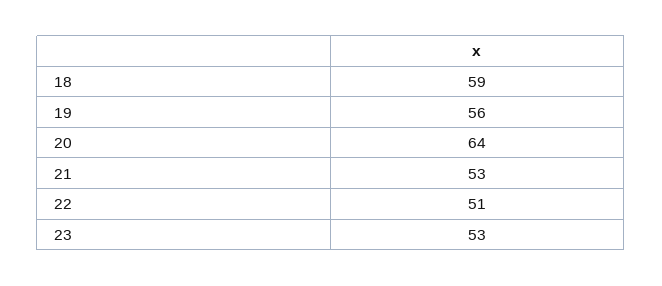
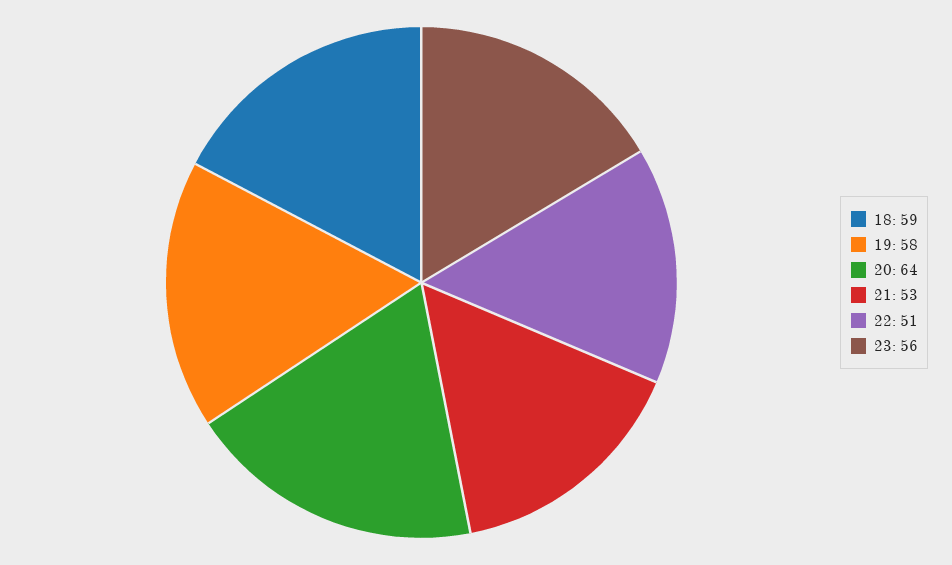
19: 56 -> 58
23: 53 -> 56

